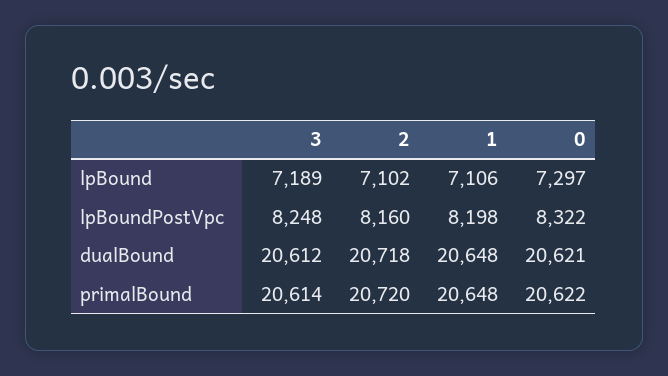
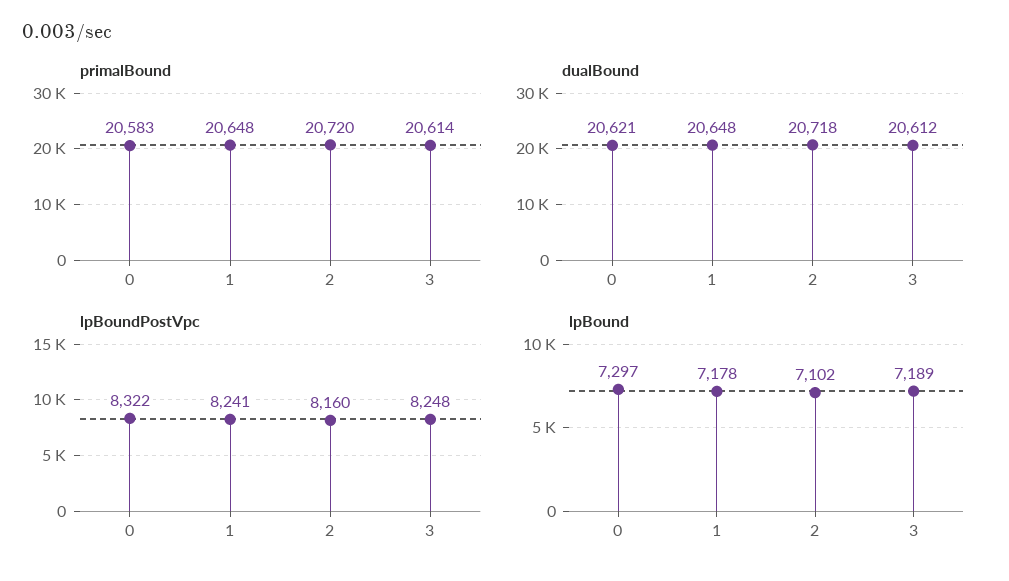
lpBound, 1: 7106 -> 7178
lpBoundPostVpc, 1: 8198 -> 8241
primalBound, 0: 20622 -> 20583

